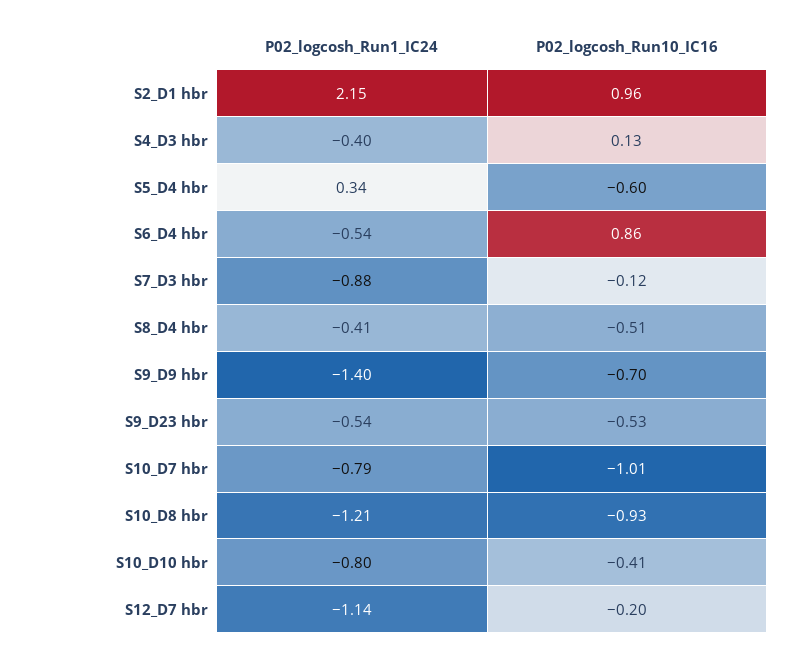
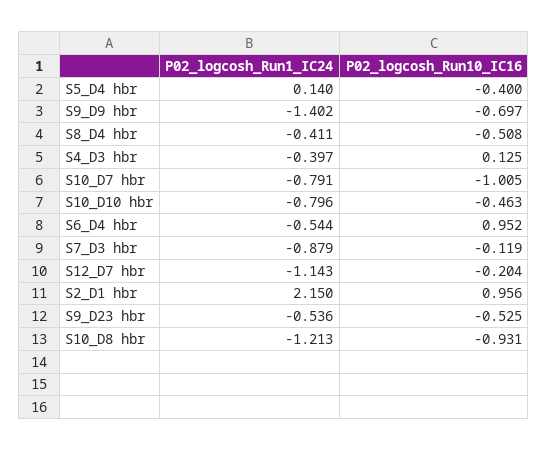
P02_logcosh_Run1_IC24, S5_D4 hbr: 0.34 -> 0.14
P02_logcosh_Run10_IC16, S5_D4 hbr: -0.6 -> -0.4
P02_logcosh_Run10_IC16, S6_D4 hbr: 0.86 -> 0.952
P02_logcosh_Run10_IC16, S10_D10 hbr: -0.41 -> -0.463

